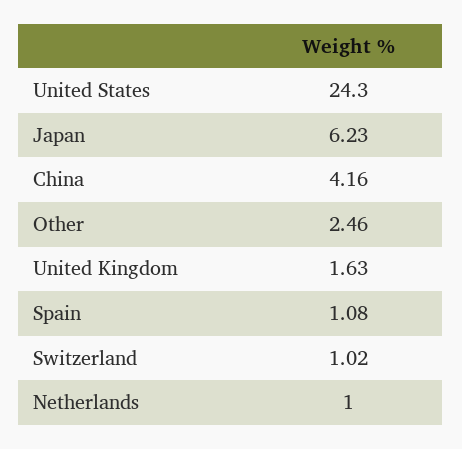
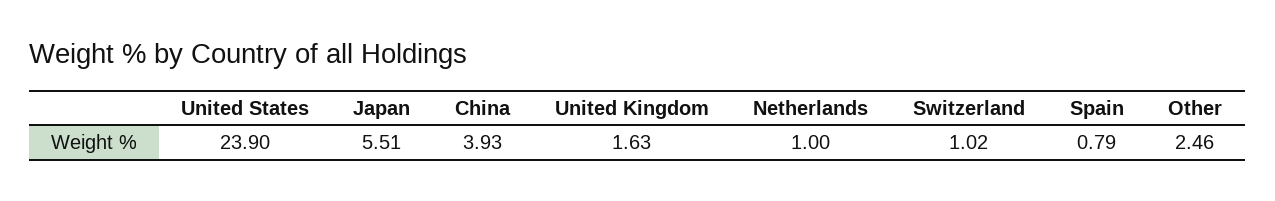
United States: 24.3 -> 23.9
Japan: 6.23 -> 5.51
China: 4.16 -> 3.93
Spain: 1.08 -> 0.79

